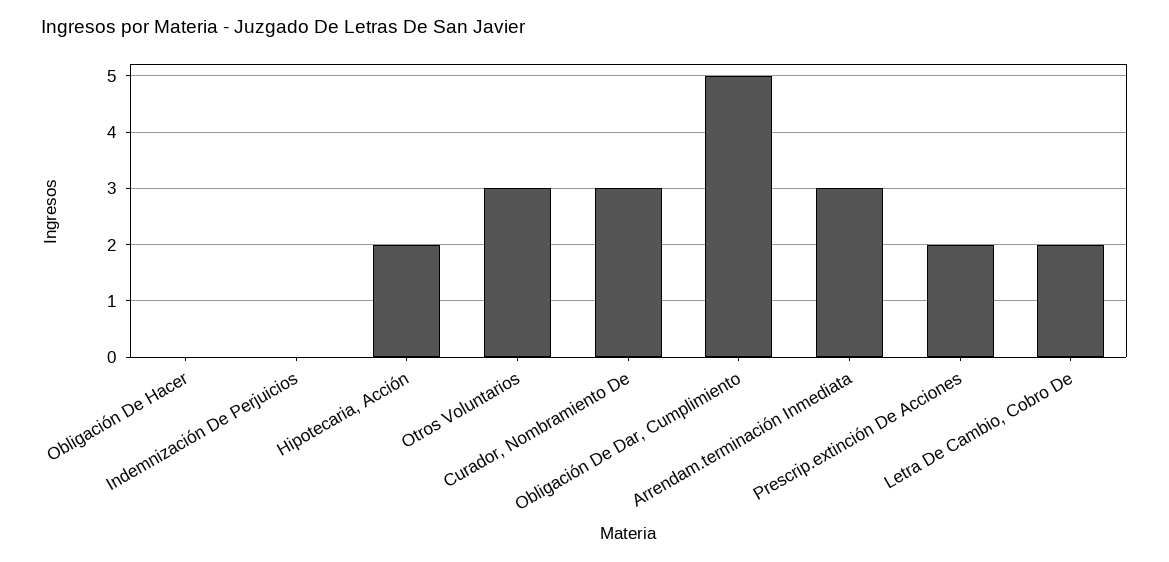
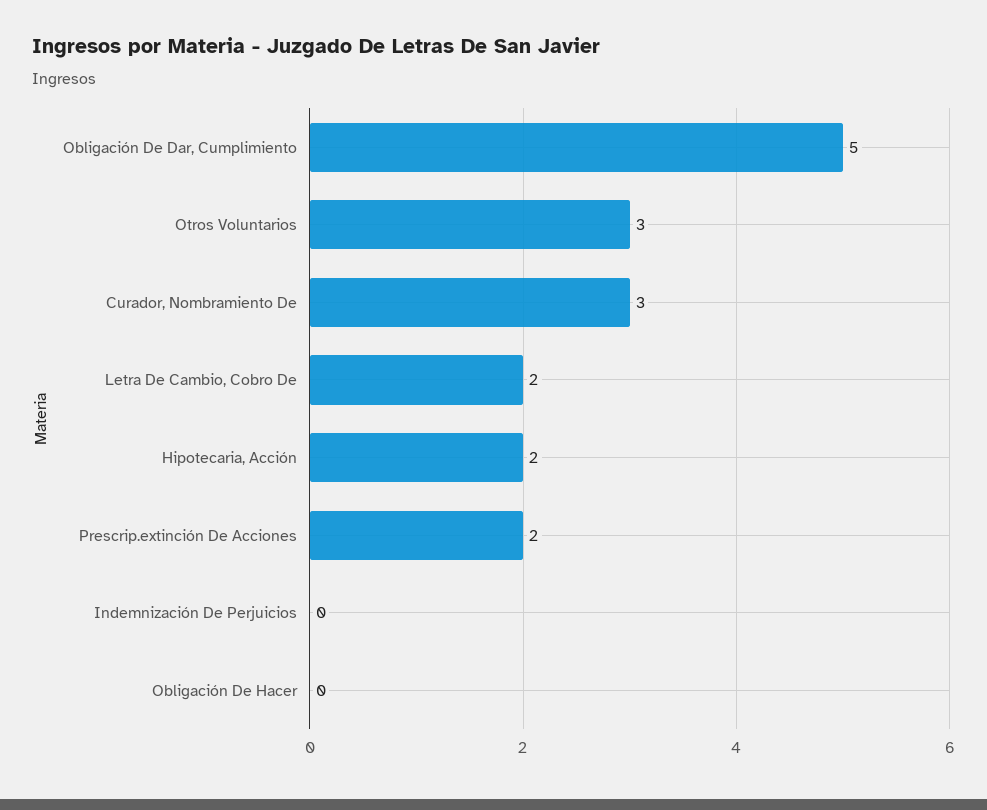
Arrendam.terminación Inmediata: 3 -> none

